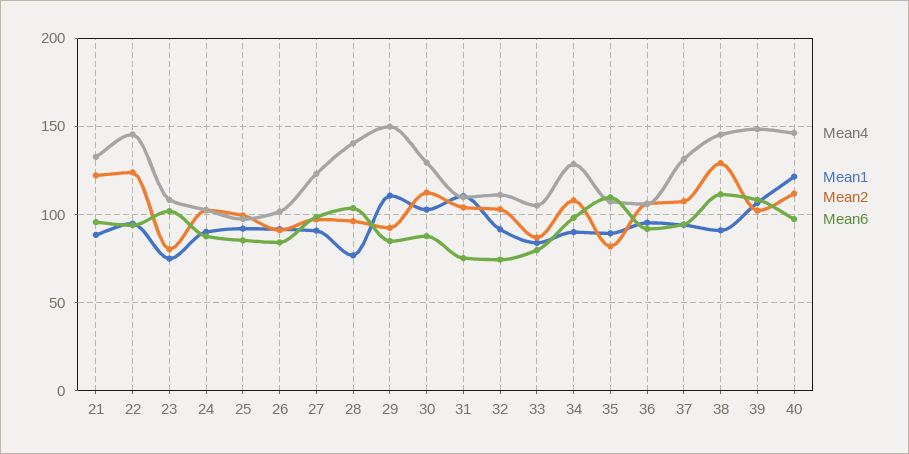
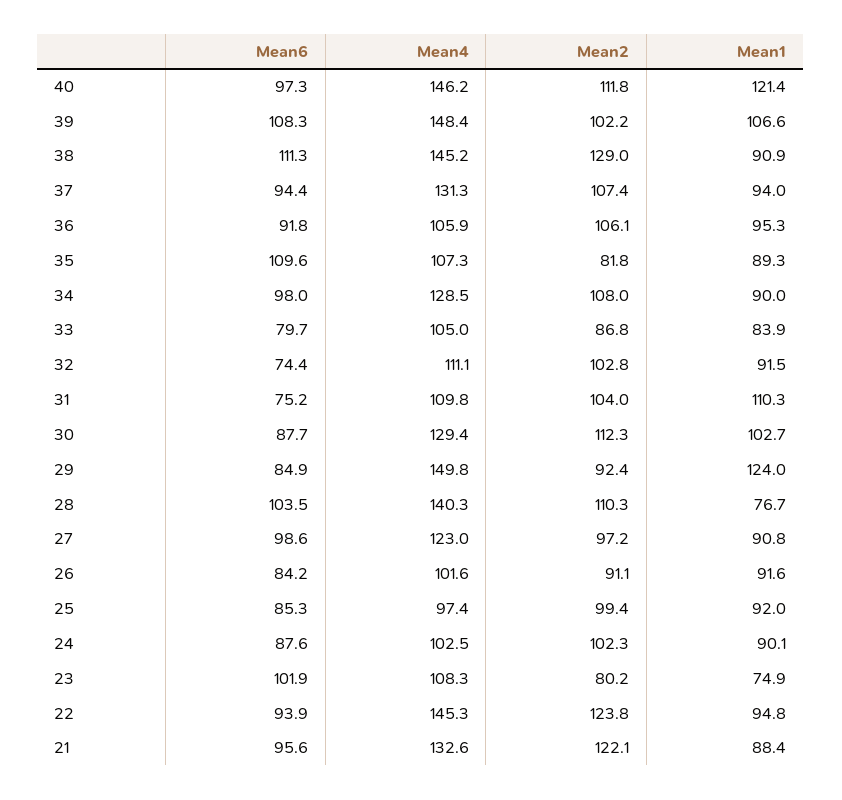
Mean2, 28: 95 -> 110.3
Mean1, 29: 110 -> 124

